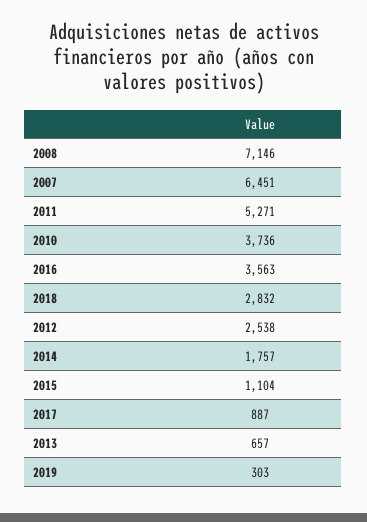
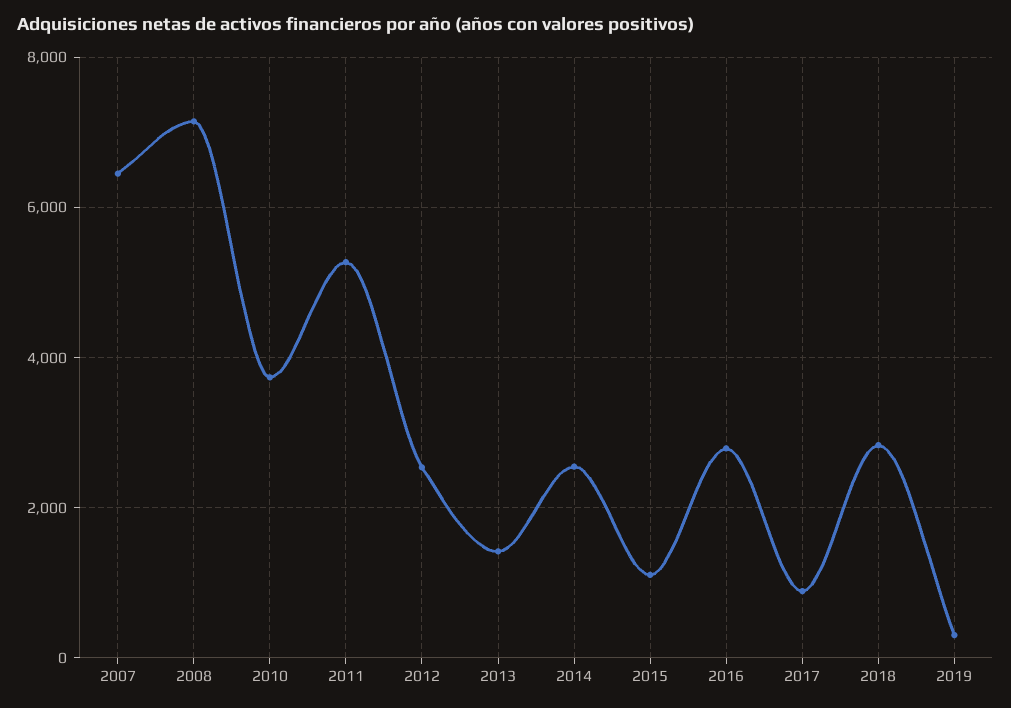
2016: 3563 -> 2800
2014: 1757 -> 2600
2013: 657 -> 1400

